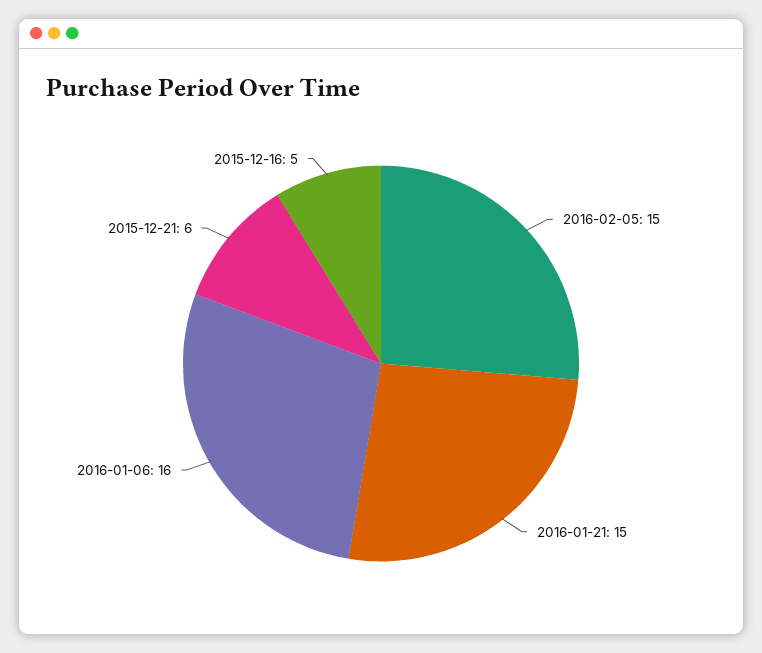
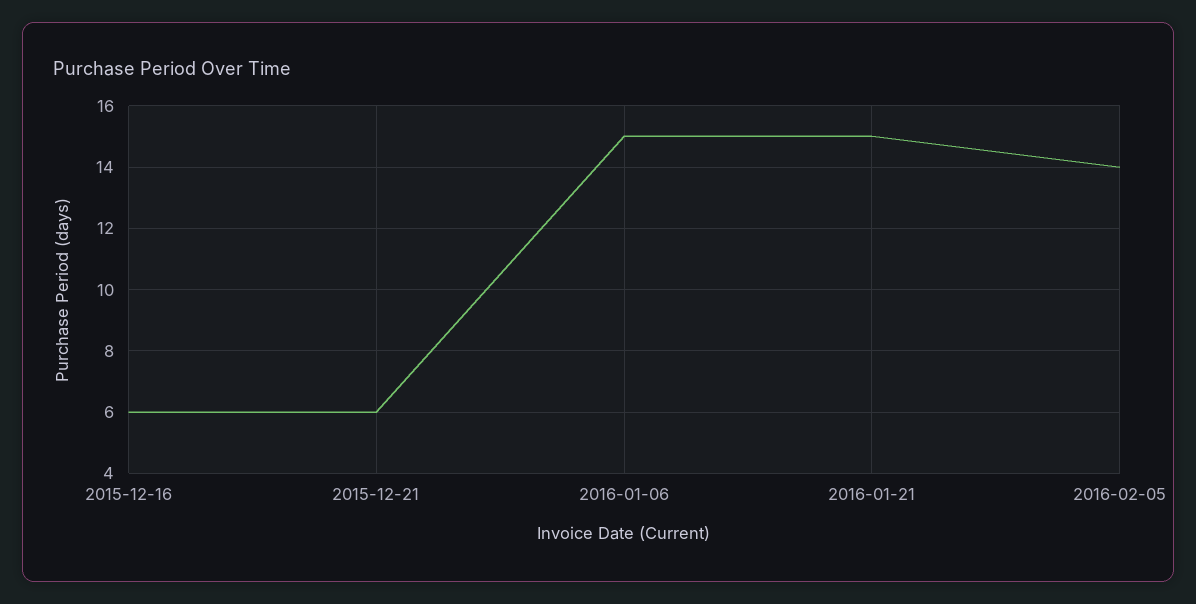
2016-02-05: 15 -> 14
2016-01-06: 16 -> 15
2015-12-16: 5 -> 6

